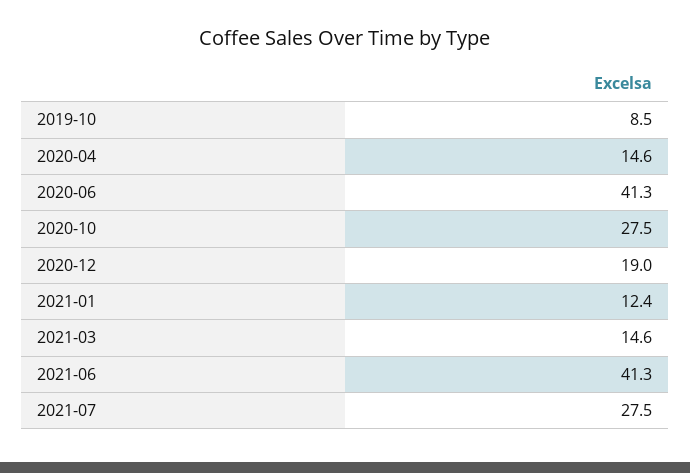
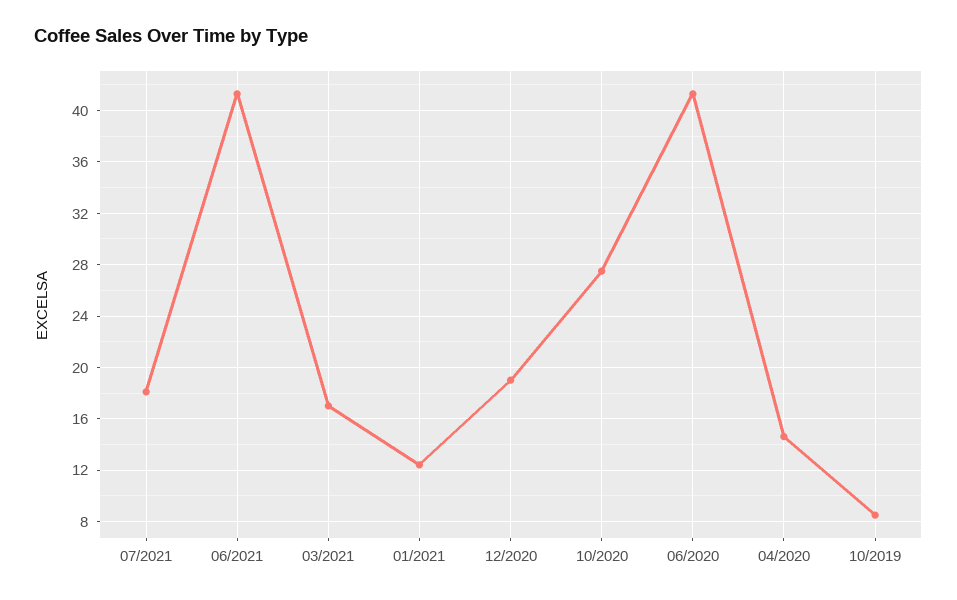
2021-03: 14.6 -> 17
2021-07: 27.5 -> 18

